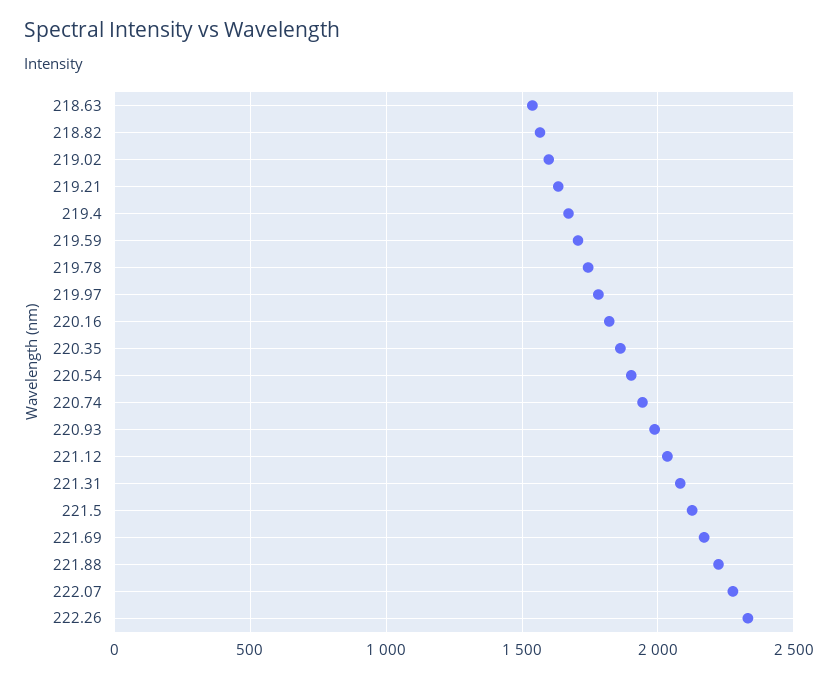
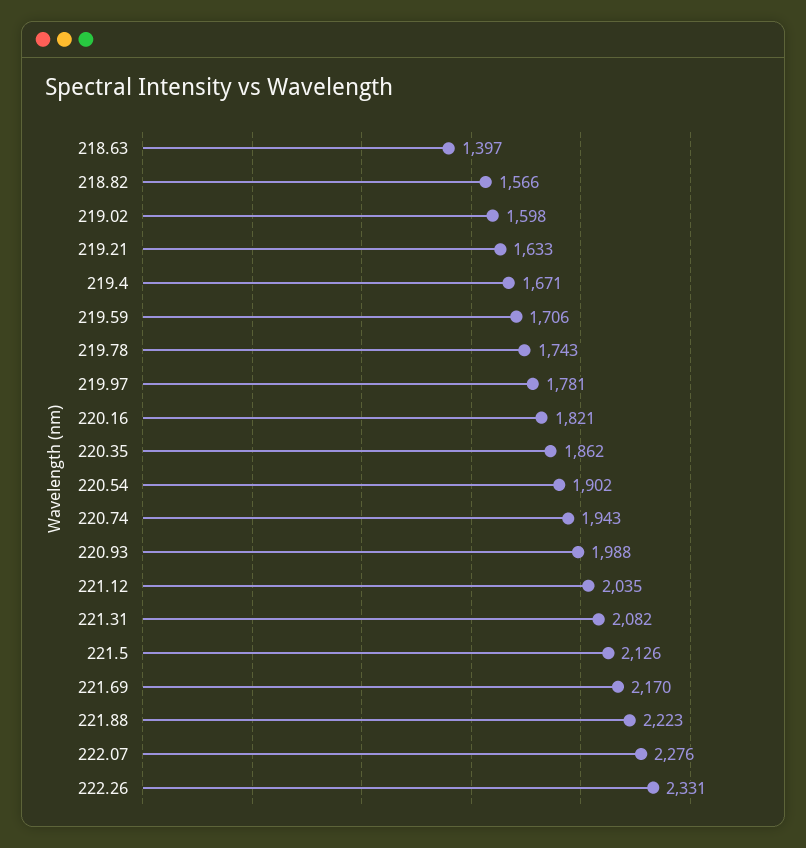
218.63: 1550 -> 1397

